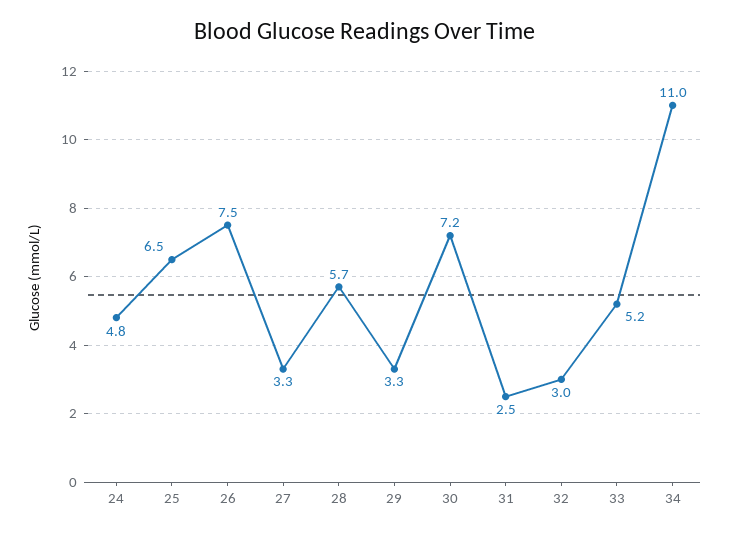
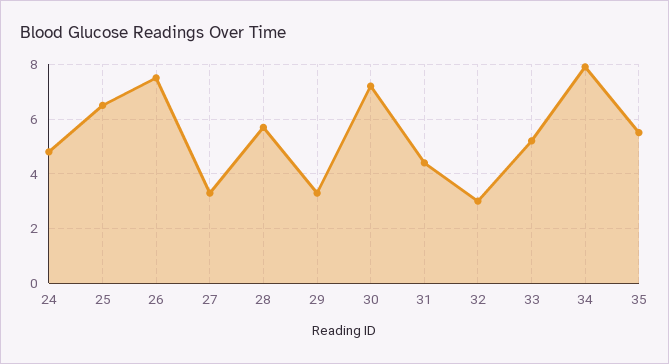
31: 2.5 -> 4.5
34: 11 -> 8
35: none -> 5.5

